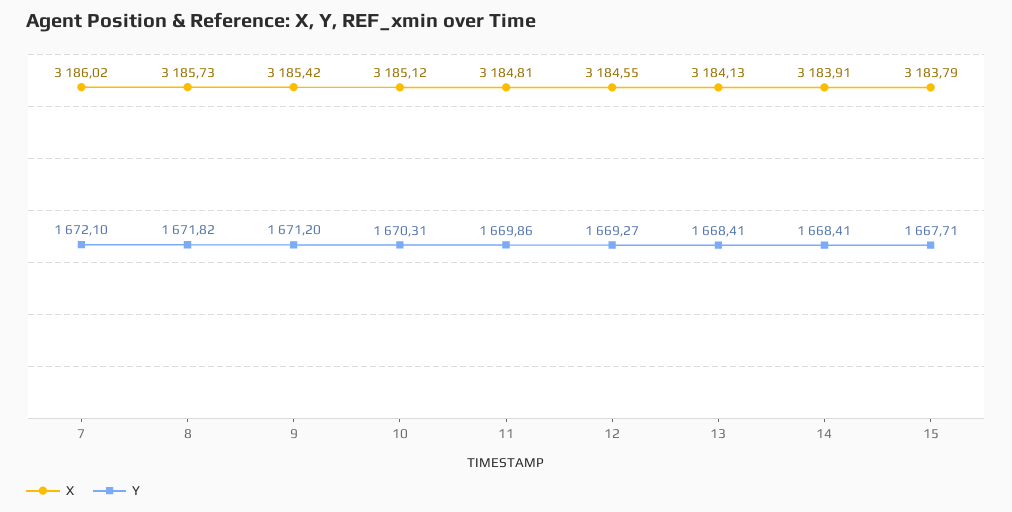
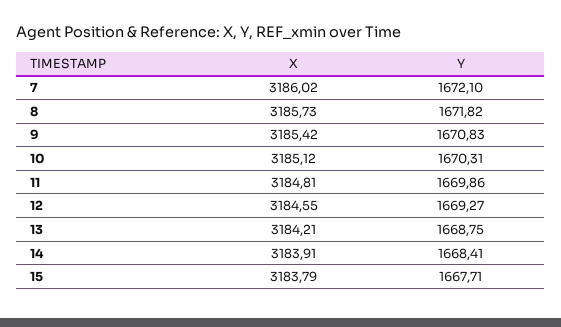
Y, 9: 1671.2 -> 1670.83
X, 13: 3184.13 -> 3184.21
Y, 13: 1668.41 -> 1668.75

